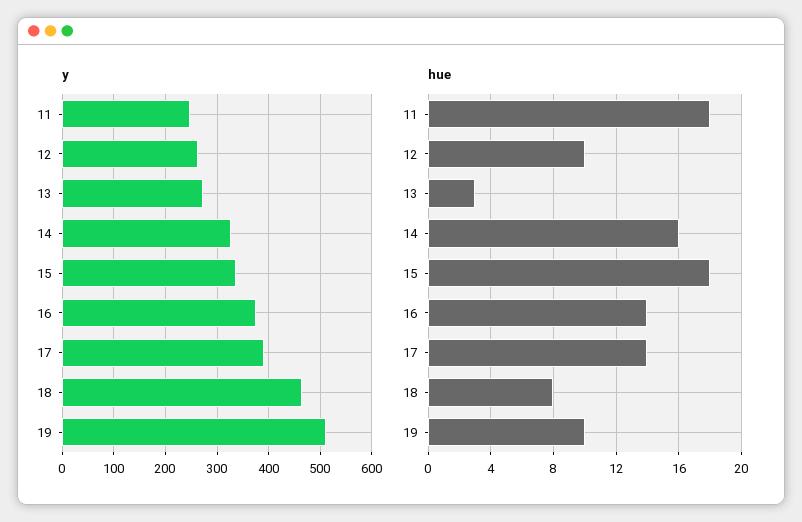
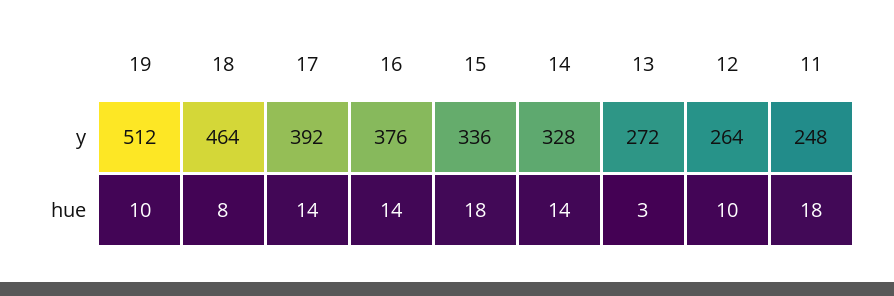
hue, 14: 16 -> 14

